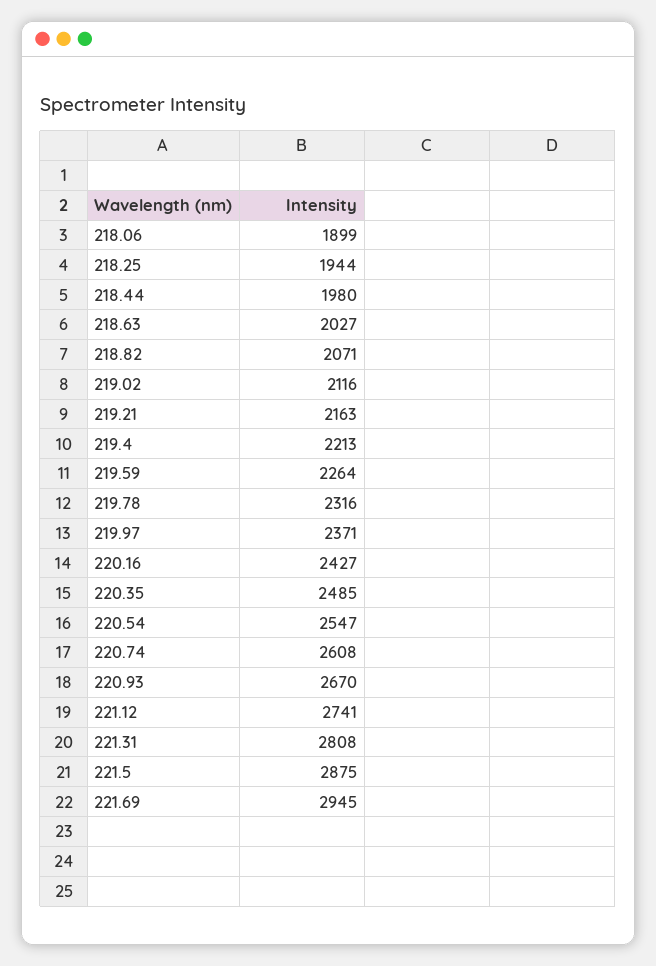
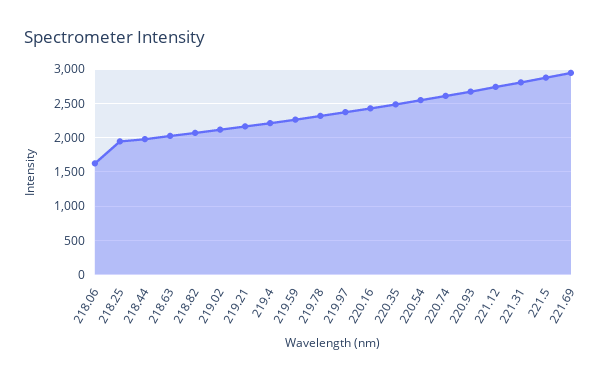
218.06: 1899 -> 1600

